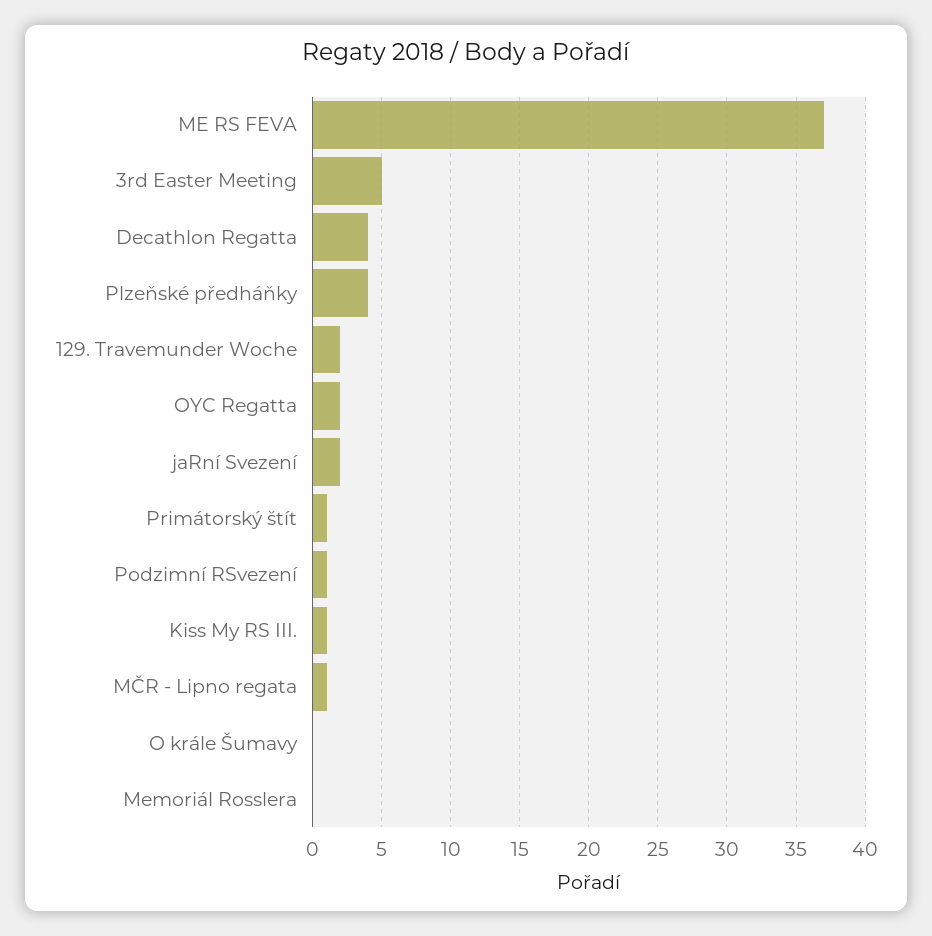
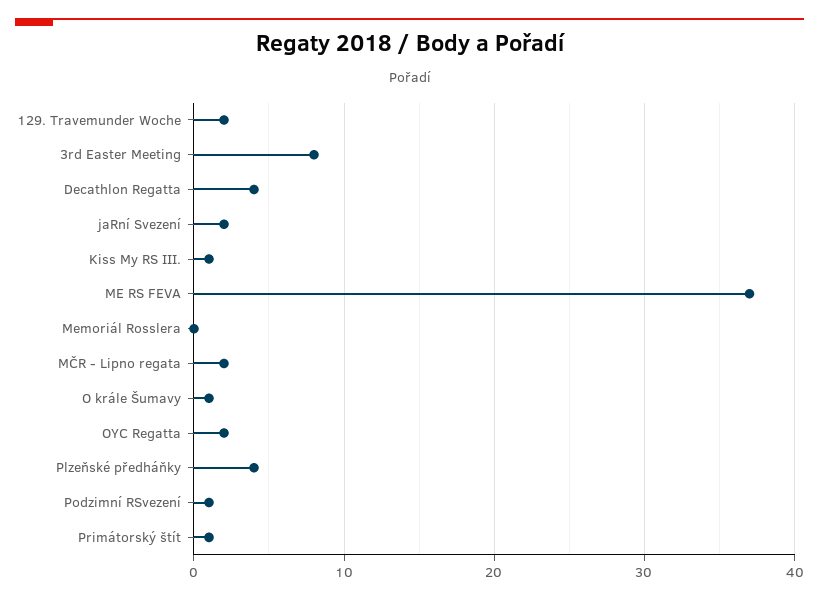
3rd Easter Meeting: 5 -> 8
MČR - Lipno regata: 1 -> 2
O krále Šumavy: 0 -> 1

